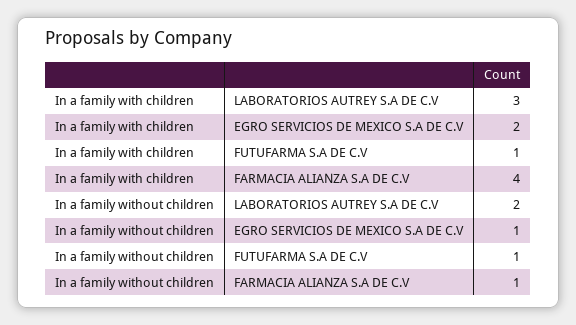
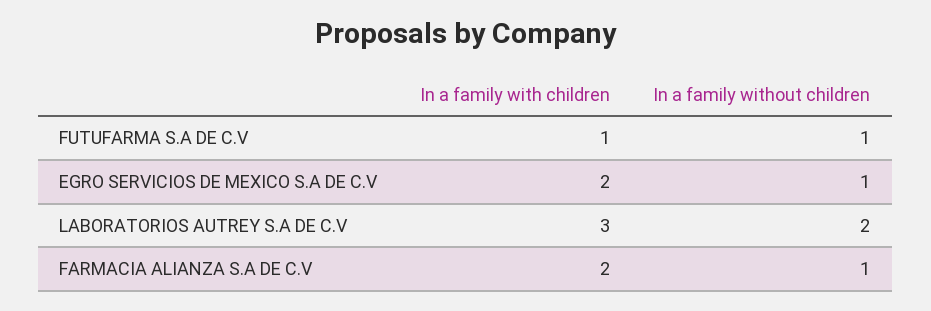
In a family with children, FARMACIA ALIANZA S.A DE C.V: 4 -> 2

